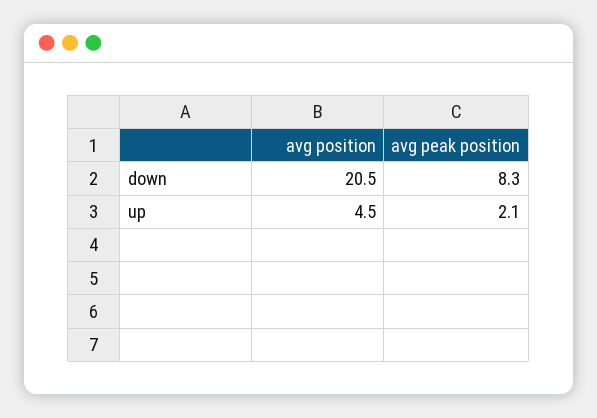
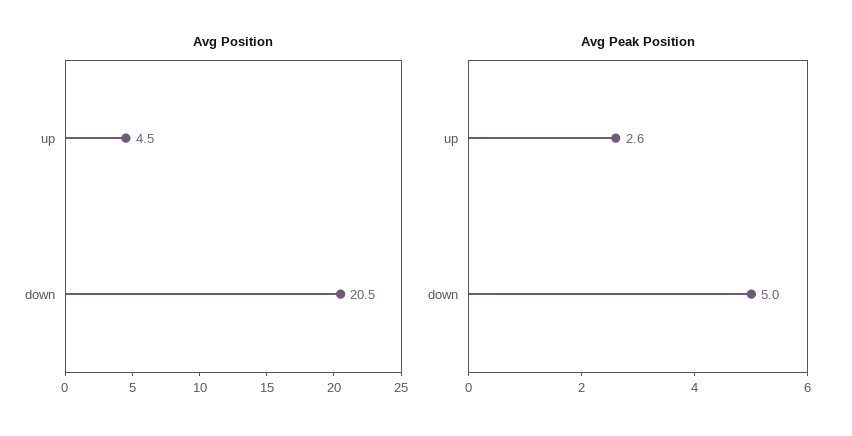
avg peak position, down: 8.3 -> 5
avg peak position, up: 2.1 -> 2.6

